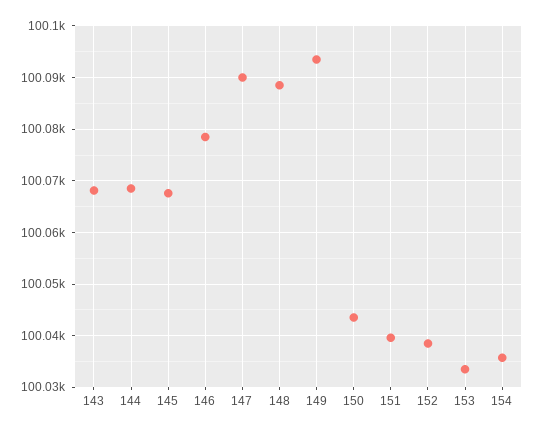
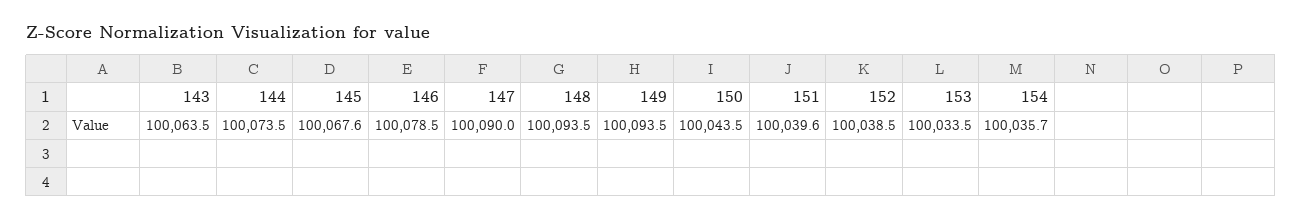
143: 100068 -> 100063.5
144: 100068 -> 100073.5
148: 100088 -> 100093.5

